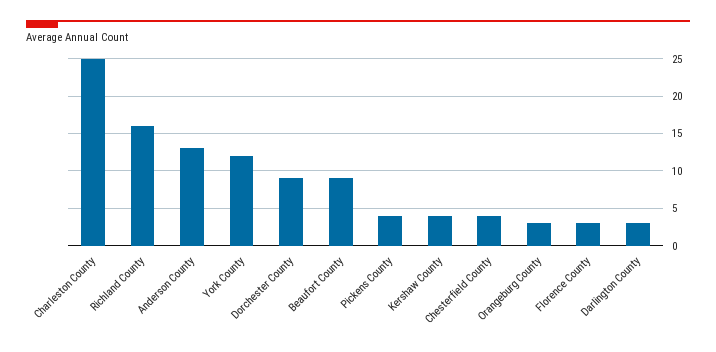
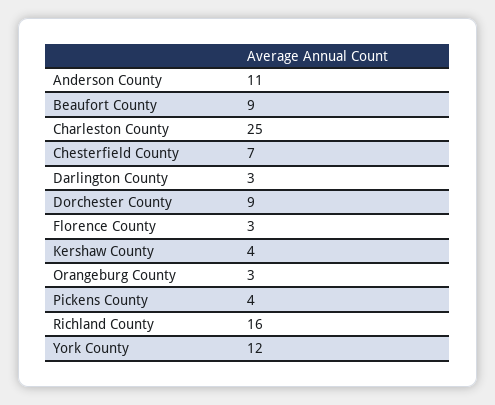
Anderson County: 13 -> 11
Chesterfield County: 4 -> 7

